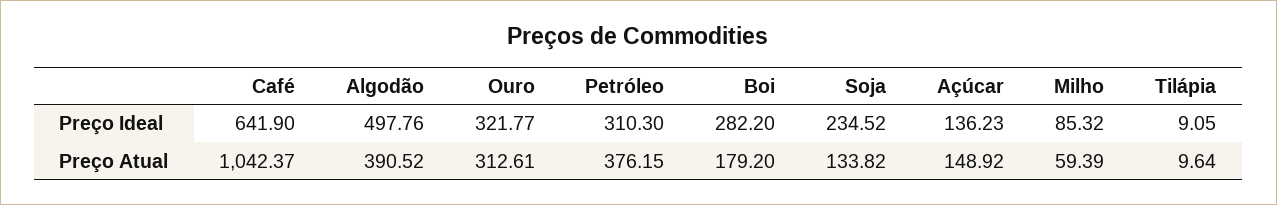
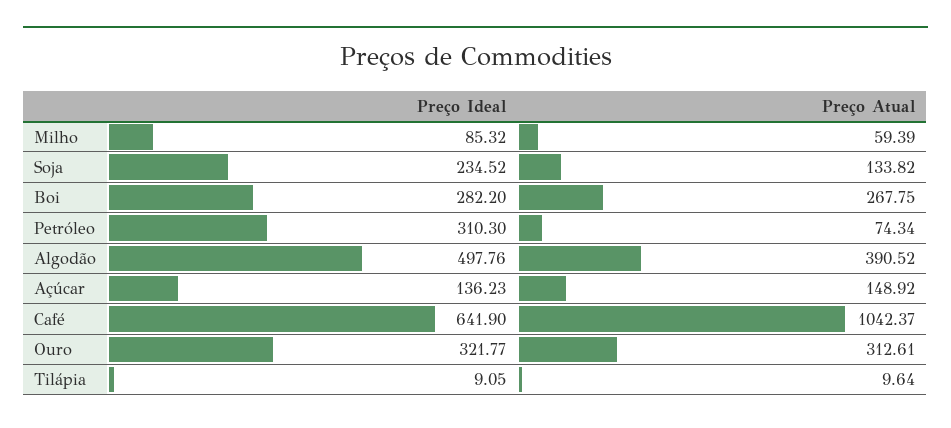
Petróleo, Preço Atual: 376.15 -> 74.34
Boi, Preço Atual: 179.2 -> 267.75

